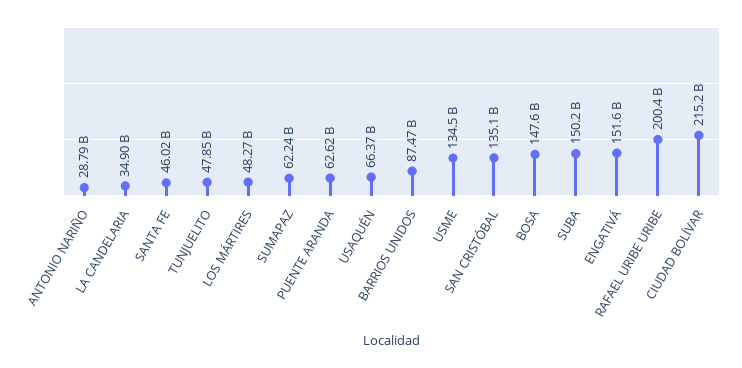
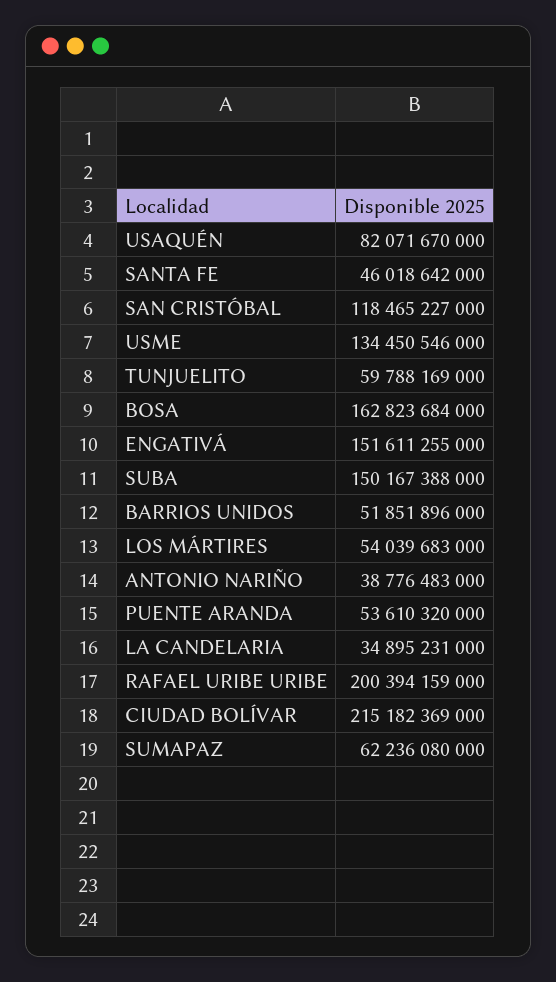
ANTONIO NARIÑO: 28790000000 -> 38776483000
TUNJUELITO: 47850000000 -> 59788169000
LOS MÁRTIRES: 48270000000 -> 54039683000
PUENTE ARANDA: 62620000000 -> 53610320000
USAQUÉN: 66370000000 -> 82071670000
BARRIOS UNIDOS: 87470000000 -> 51851896000
SAN CRISTÓBAL: 135100000000 -> 118465227000
BOSA: 147600000000 -> 162823684000

